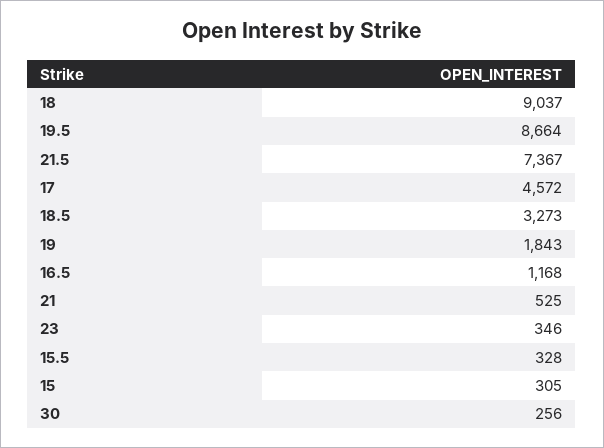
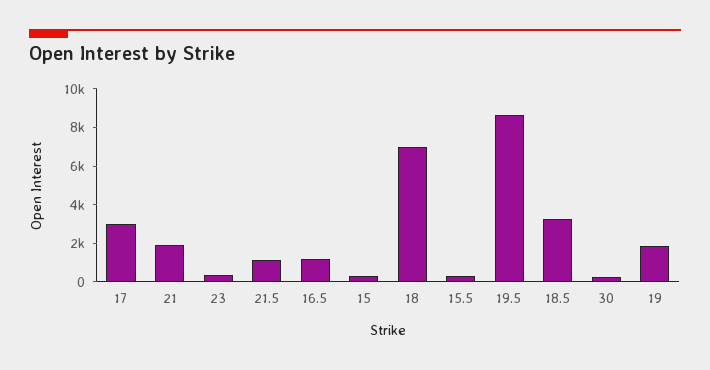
18: 9037 -> 7000
21.5: 7367 -> 1000
17: 4572 -> 3000
21: 525 -> 2000

